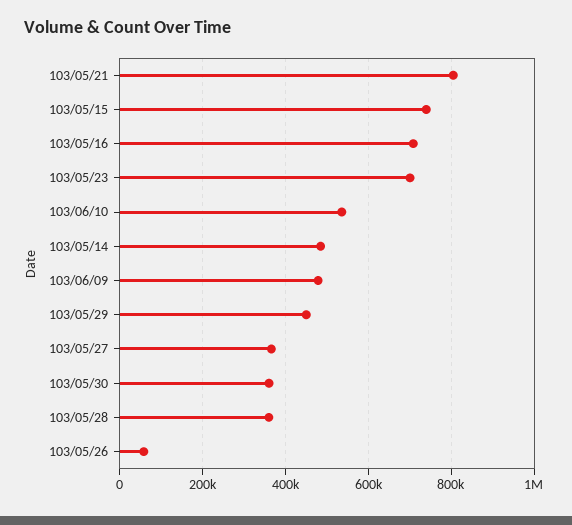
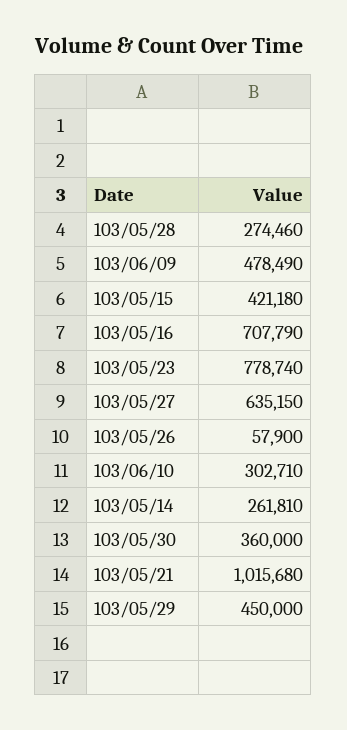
103/05/21: 800000 -> 1015680
103/05/15: 740000 -> 421180
103/05/23: 700000 -> 778740
103/06/10: 540000 -> 302710
103/05/14: 480000 -> 261810
103/05/27: 360000 -> 635150
103/05/28: 360000 -> 274460

